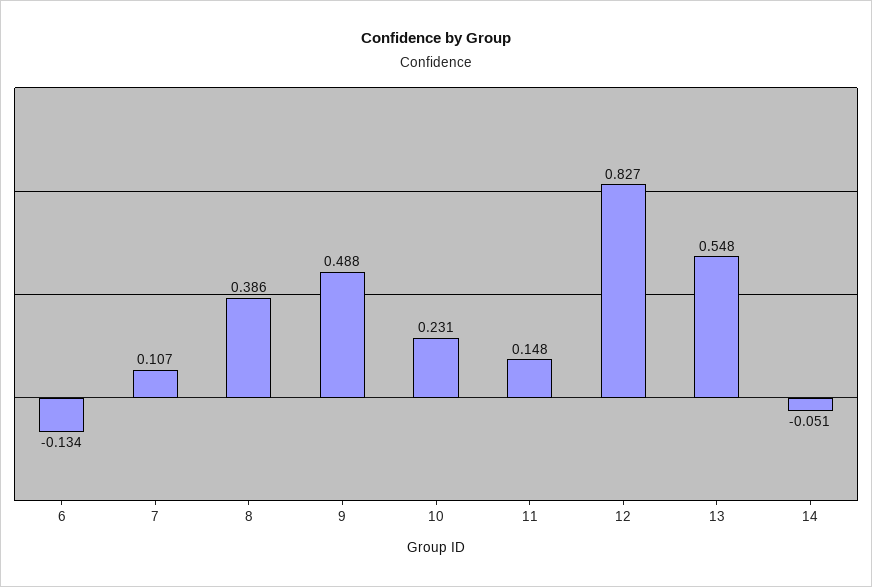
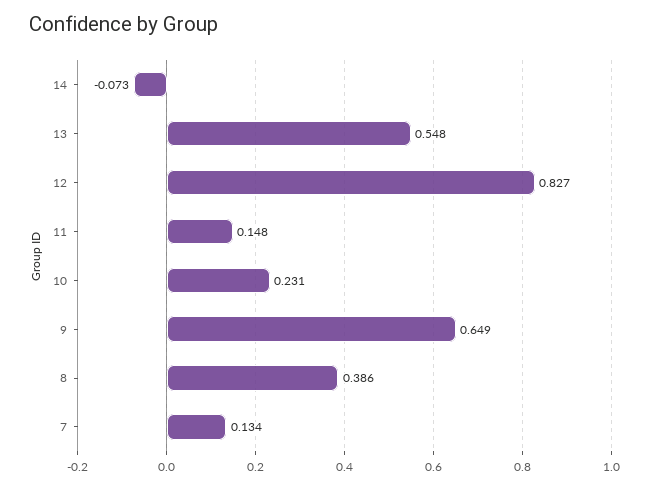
6: -0.134 -> none
7: 0.107 -> 0.134
9: 0.488 -> 0.649
14: -0.051 -> -0.073

